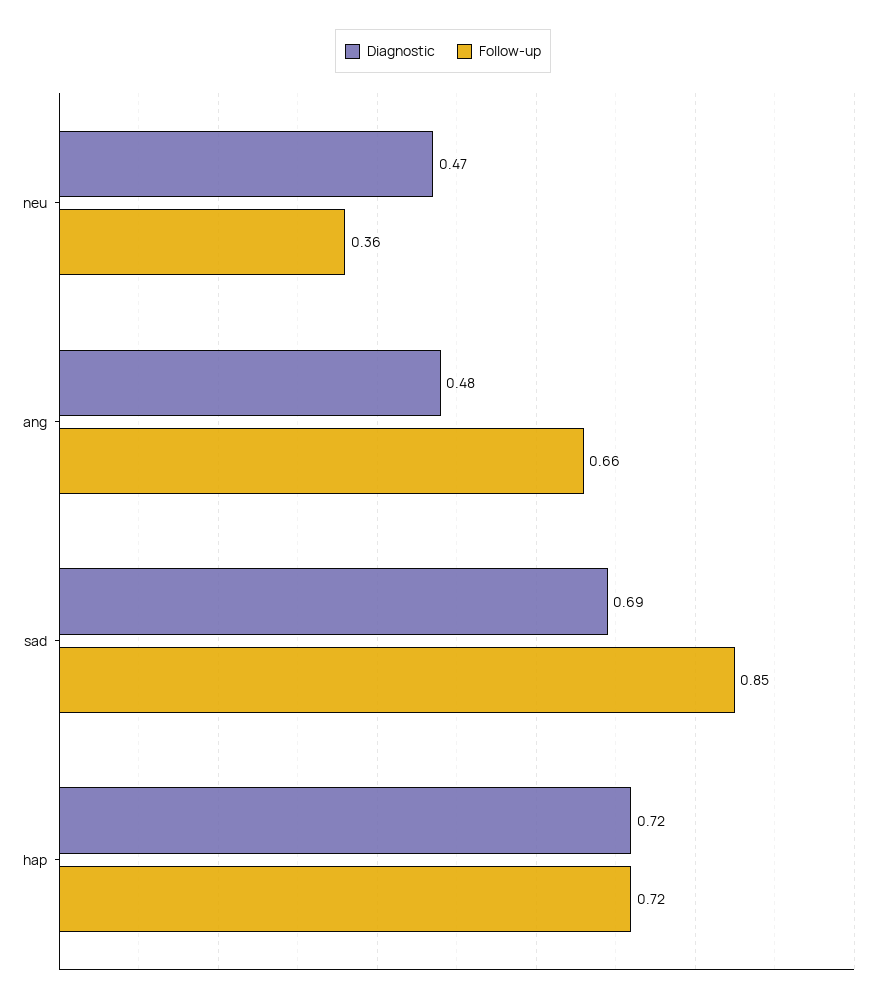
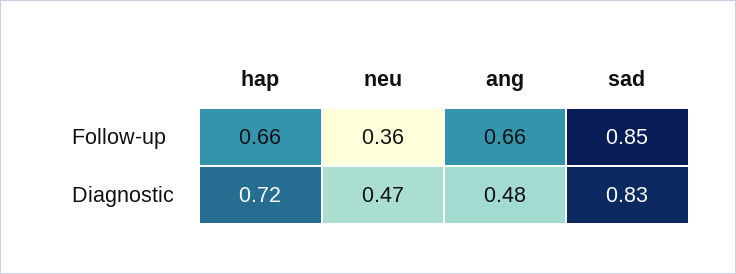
Diagnostic, sad: 0.69 -> 0.83
Follow-up, hap: 0.72 -> 0.66

